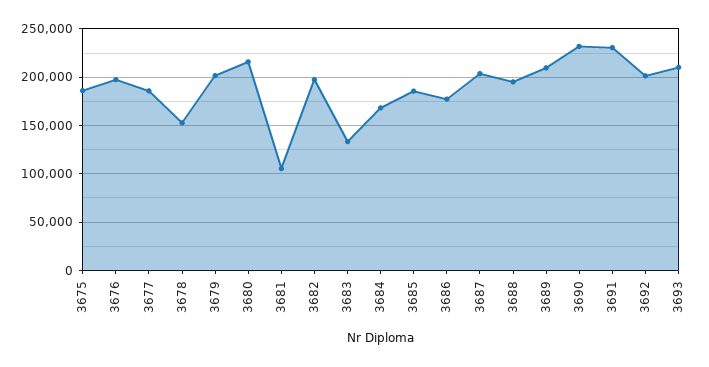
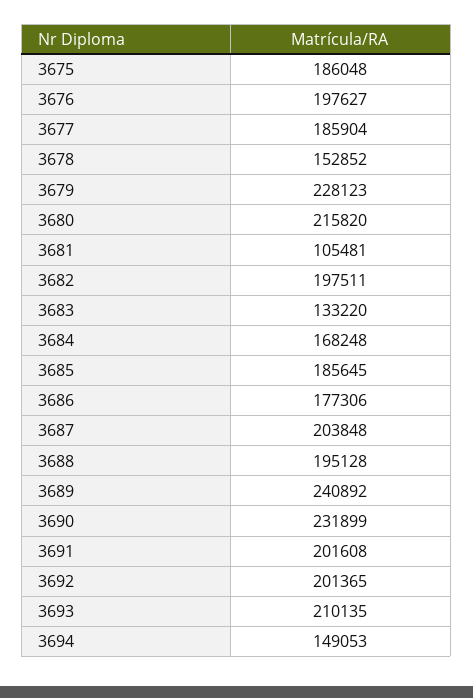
3679: 200000 -> 228123
3689: 210000 -> 240892
3691: 230000 -> 201608
3694: none -> 149053

